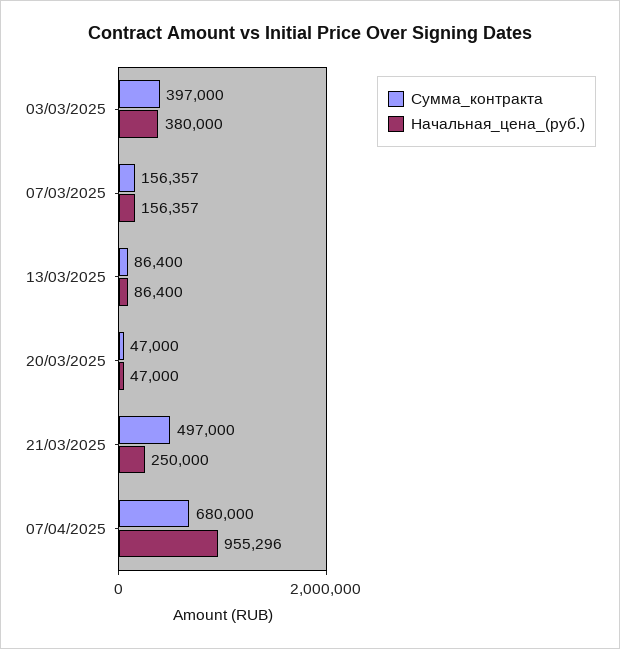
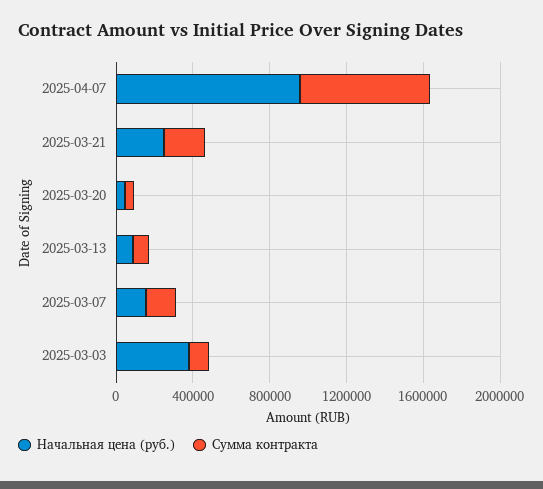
Сумма_контракта, 03/03/2025: 397000 -> 100000
Сумма_контракта, 21/03/2025: 497000 -> 200000

